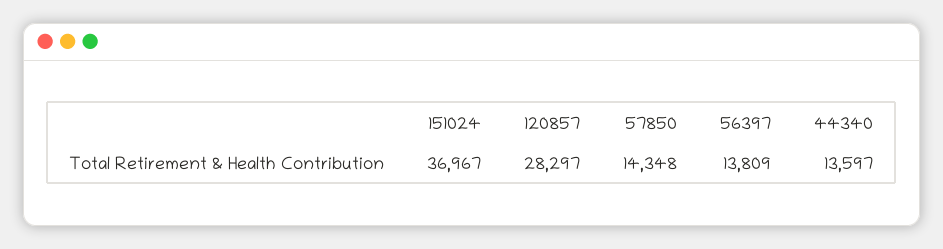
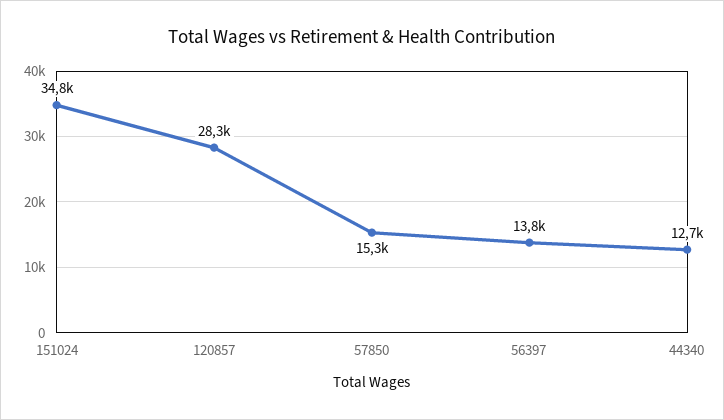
151024: 36967 -> 34800
57850: 14348 -> 15300
44340: 13597 -> 12700

